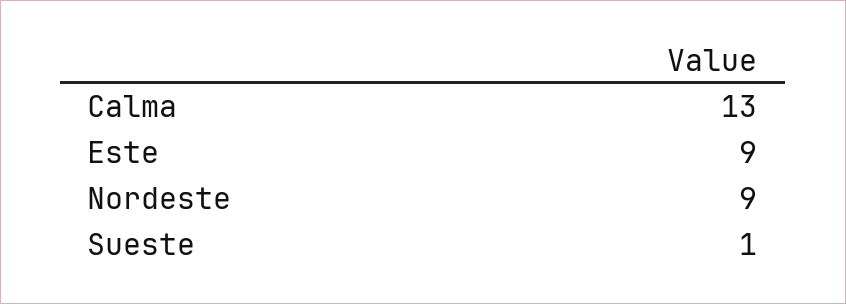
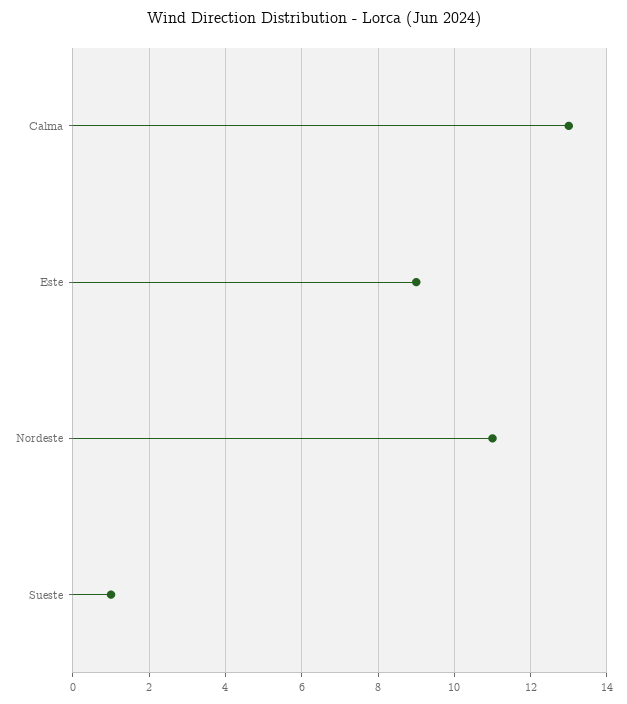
Nordeste: 9 -> 11

